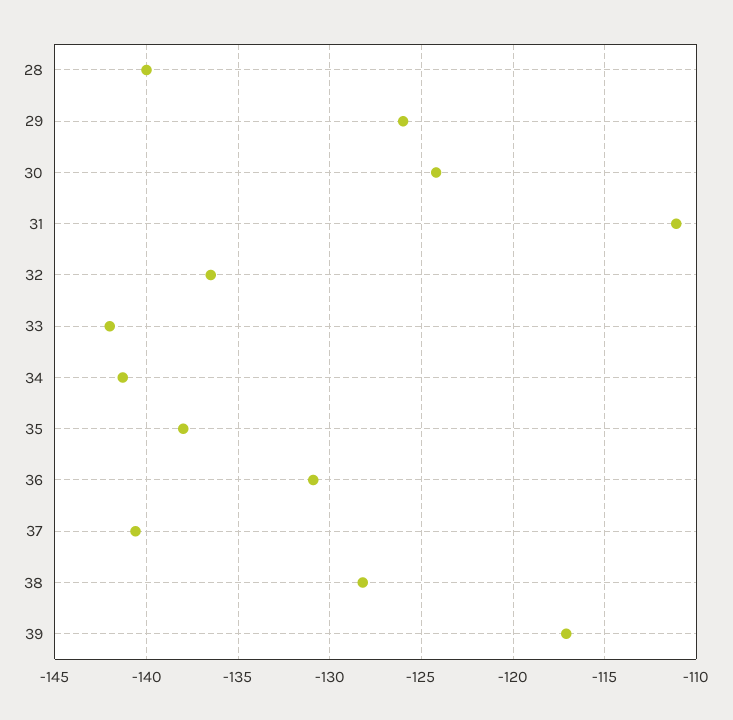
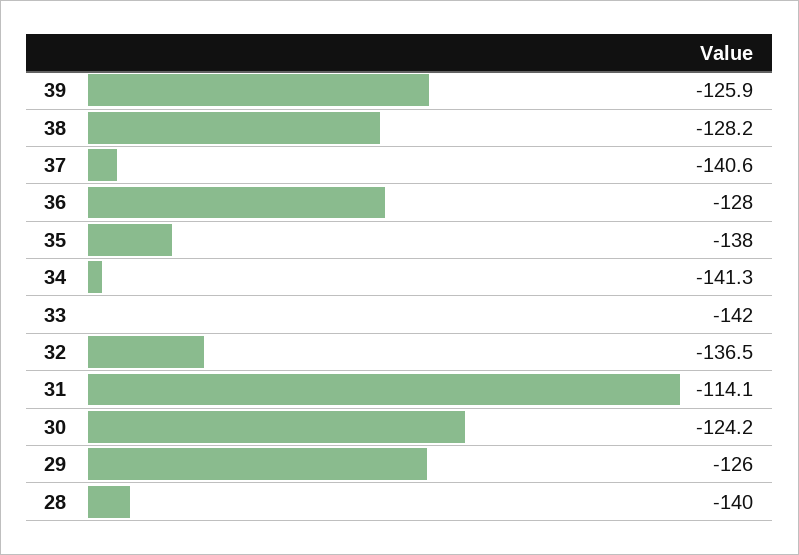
31: -111 -> -114.1
36: -131 -> -128
39: -117 -> -125.9

